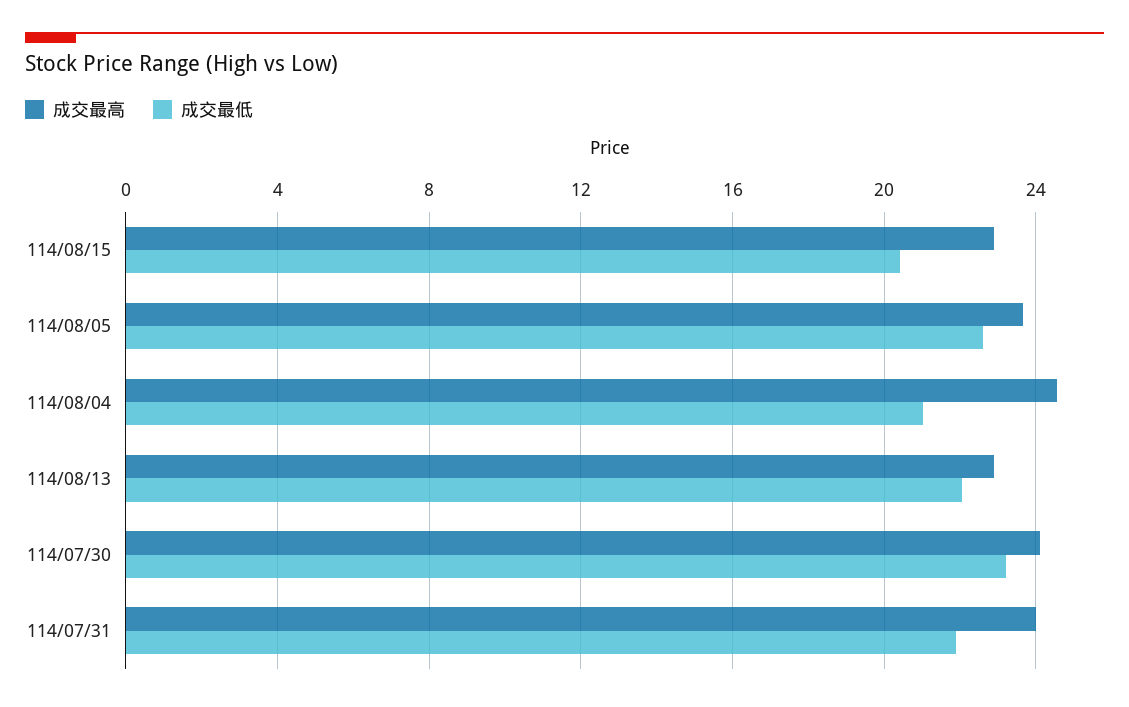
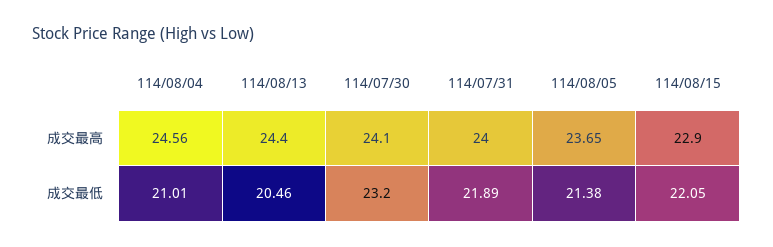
成交最低, 114/08/15: 20.5 -> 22.05
成交最低, 114/08/05: 22.5 -> 21.38
成交最高, 114/08/13: 23 -> 24.4
成交最低, 114/08/13: 22 -> 20.46

